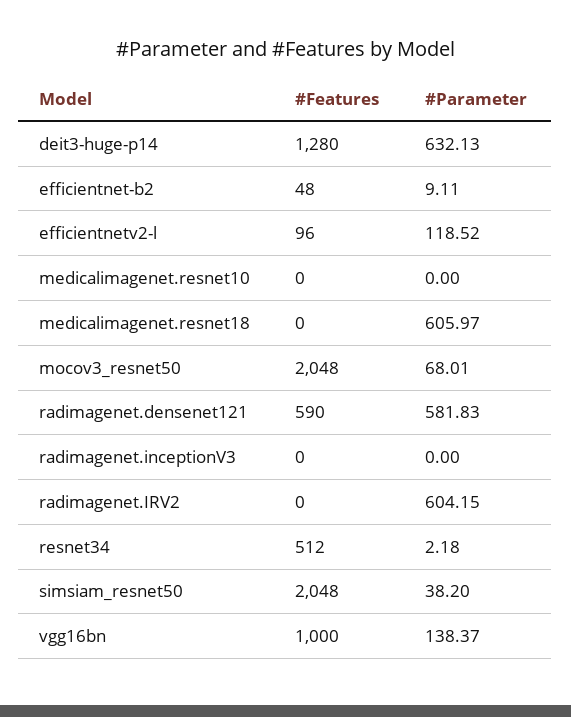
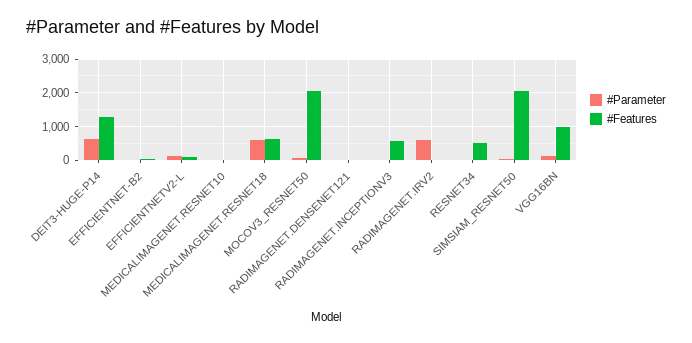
#Features, medicalimagenet.resnet18: 0 -> 600
#Features, radimagenet.densenet121: 590 -> 0
#Parameter, radimagenet.densenet121: 581.83 -> 0
#Features, radimagenet.inceptionV3: 0 -> 600

